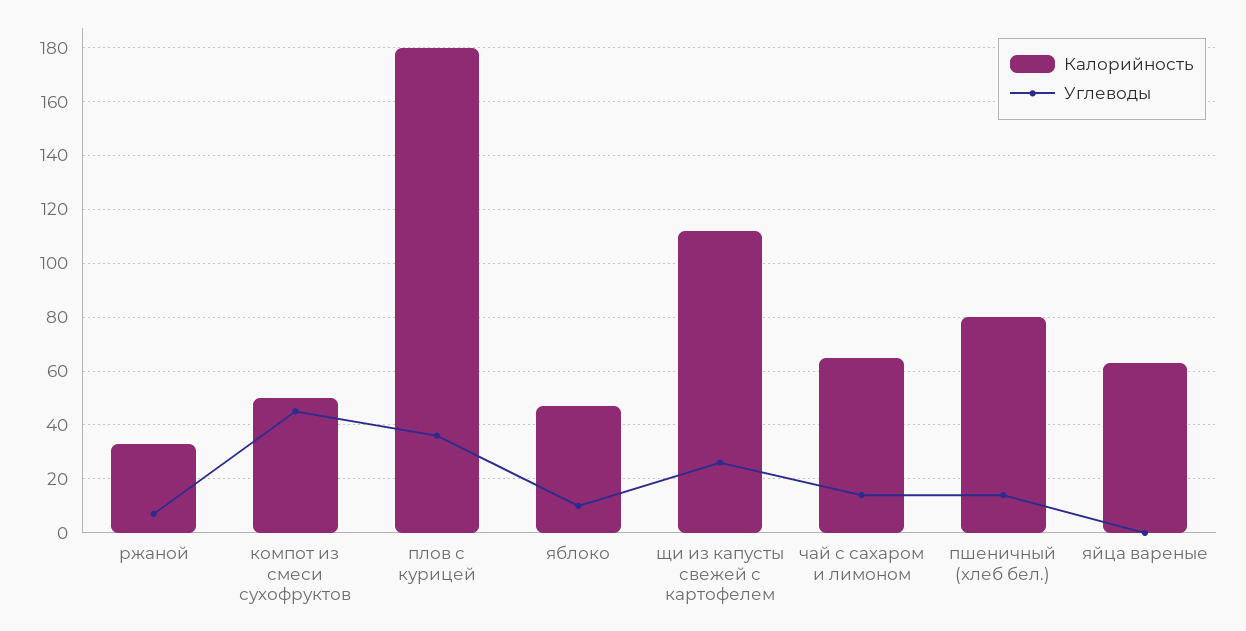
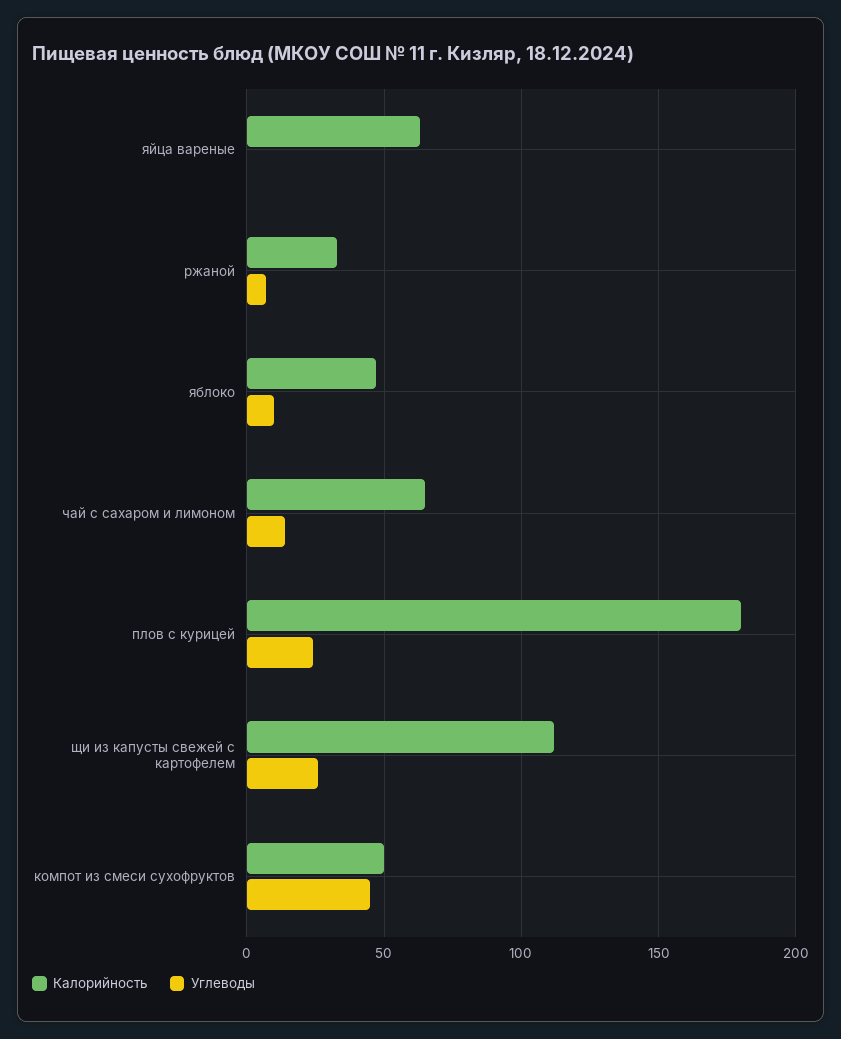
Углеводы, плов с курицей: 35 -> 25
Калорийность, пшеничный (хлеб бел.): 80 -> none
Углеводы, пшеничный (хлеб бел.): 15 -> none

